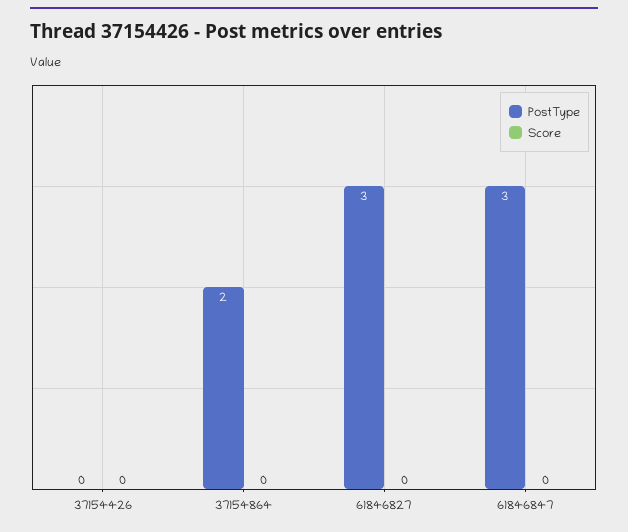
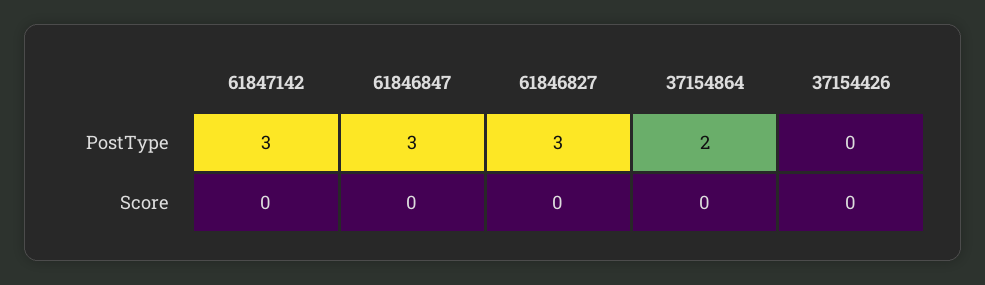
PostType, 61847142: none -> 3
Score, 61847142: none -> 0

